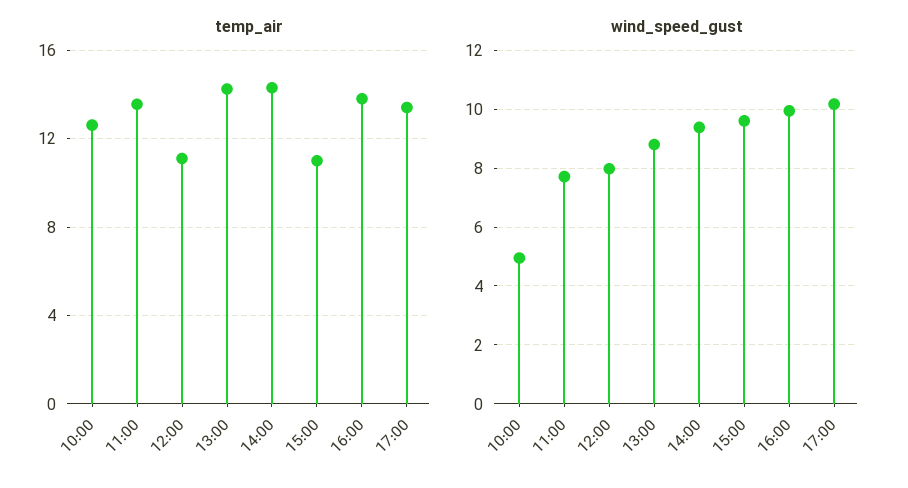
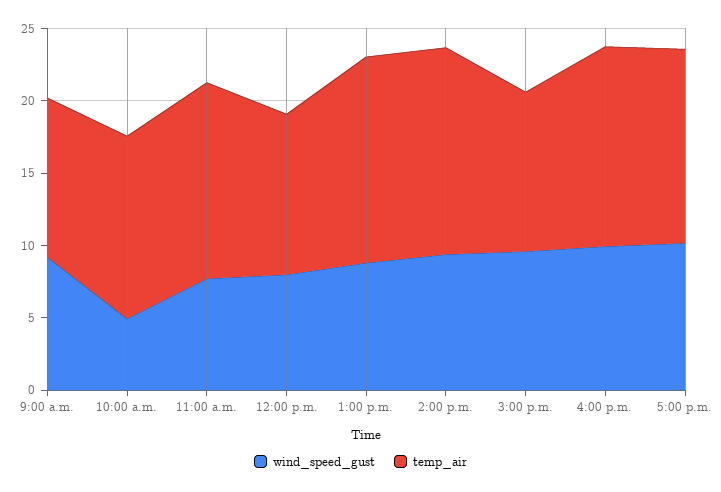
wind_speed_gust, 9:00 a.m.: none -> 9
temp_air, 9:00 a.m.: none -> 11

